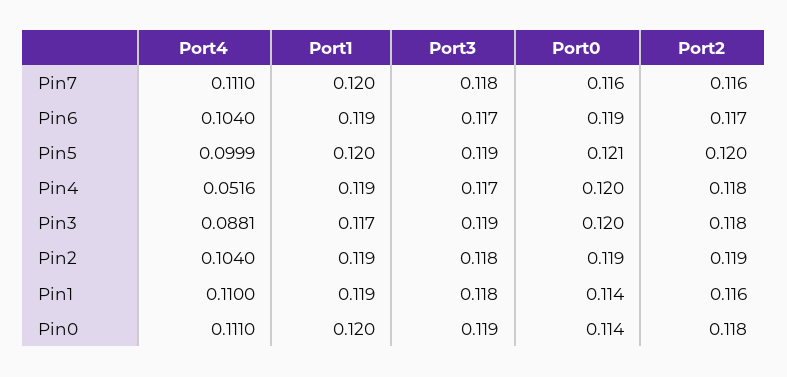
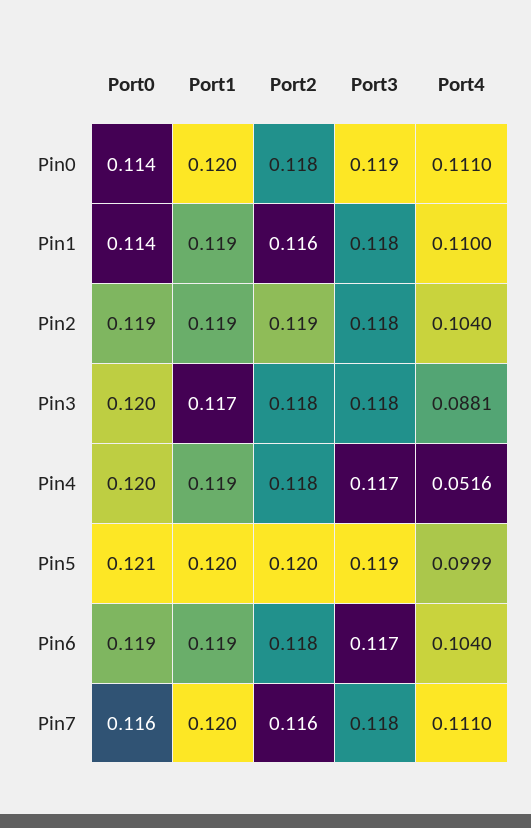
Port2, Pin6: 0.117 -> 0.118
Port3, Pin3: 0.119 -> 0.118

